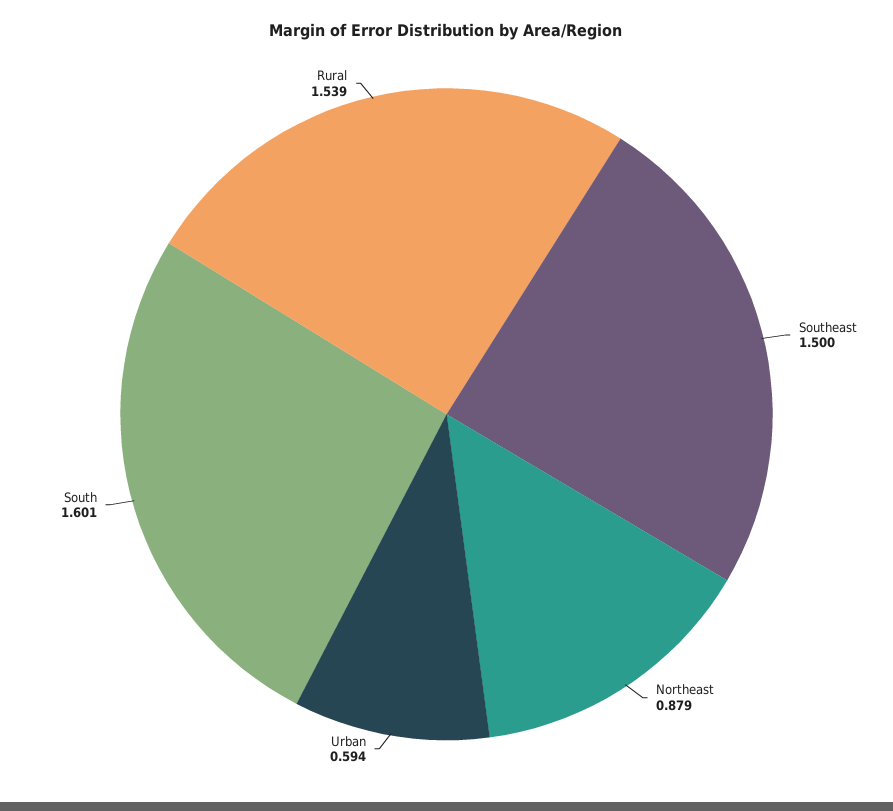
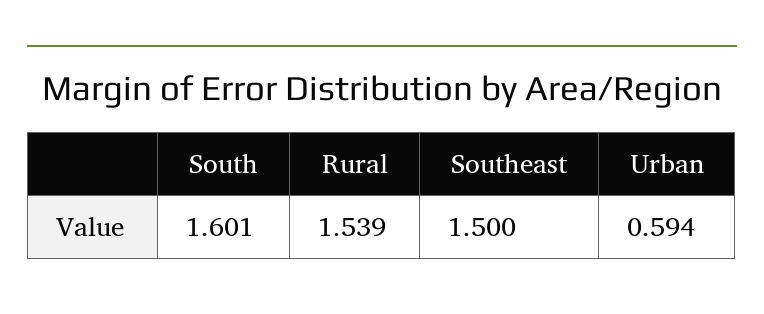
Northeast: 0.879 -> none

